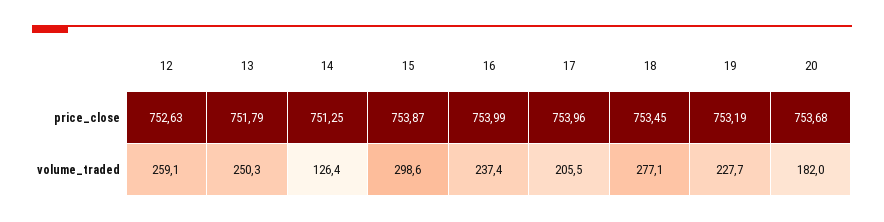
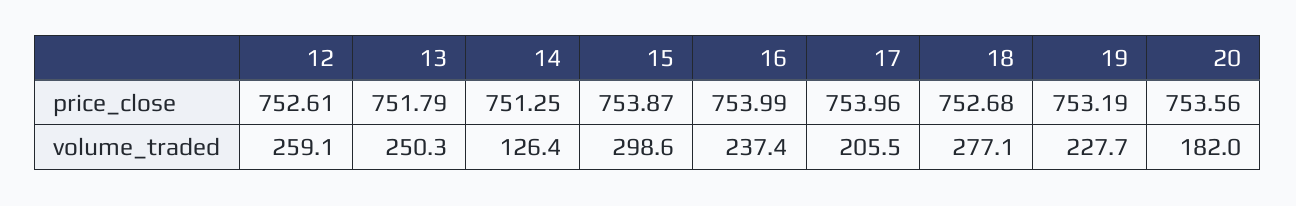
12, price_close: 752.63 -> 752.61
18, price_close: 753.45 -> 752.68
20, price_close: 753.68 -> 753.56

